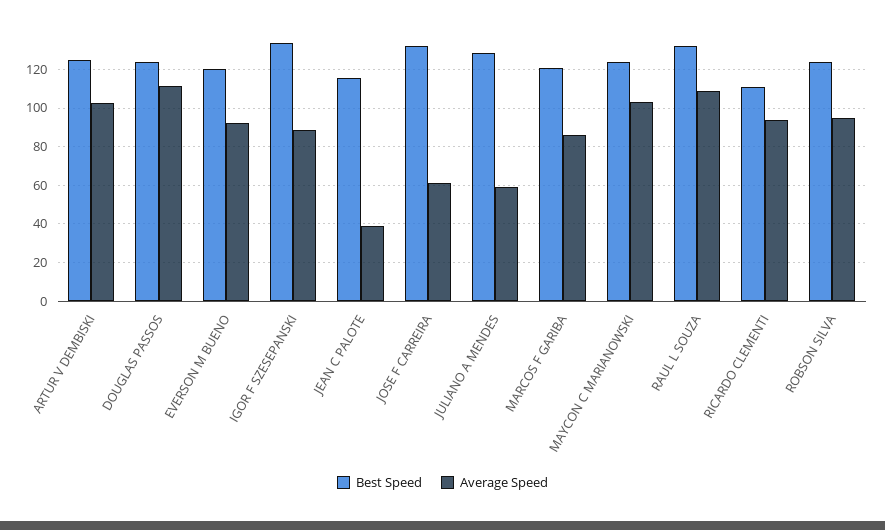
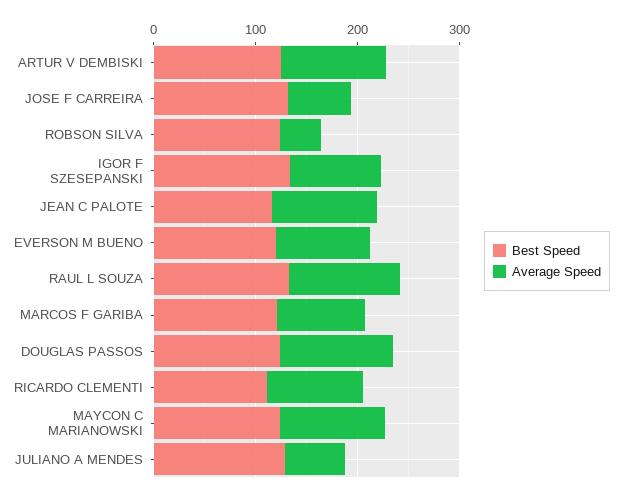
Average Speed, JEAN C PALOTE: 40 -> 100
Average Speed, ROBSON SILVA: 95 -> 40

